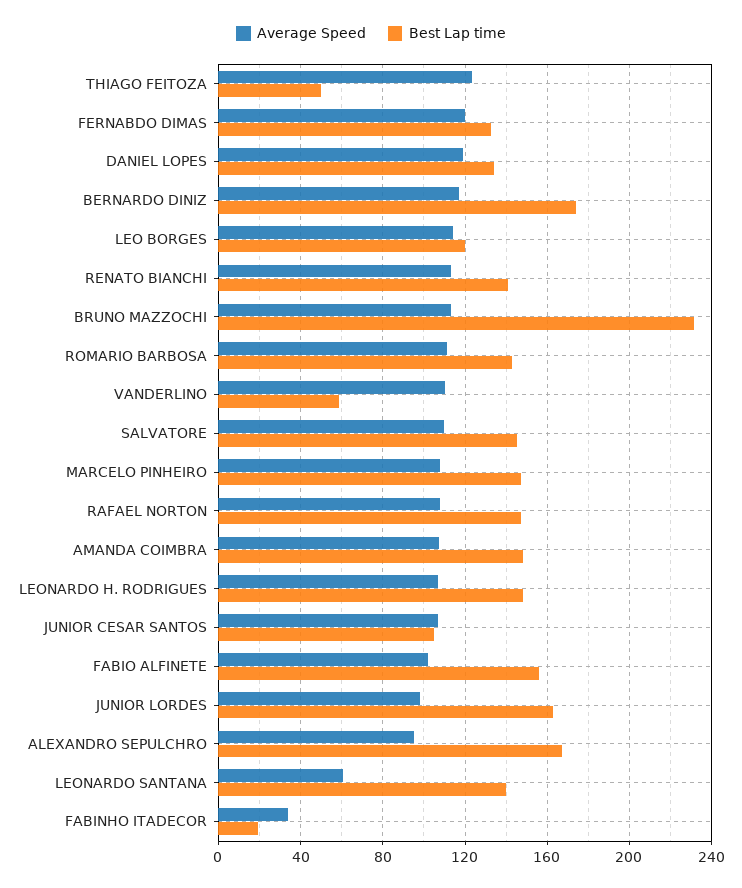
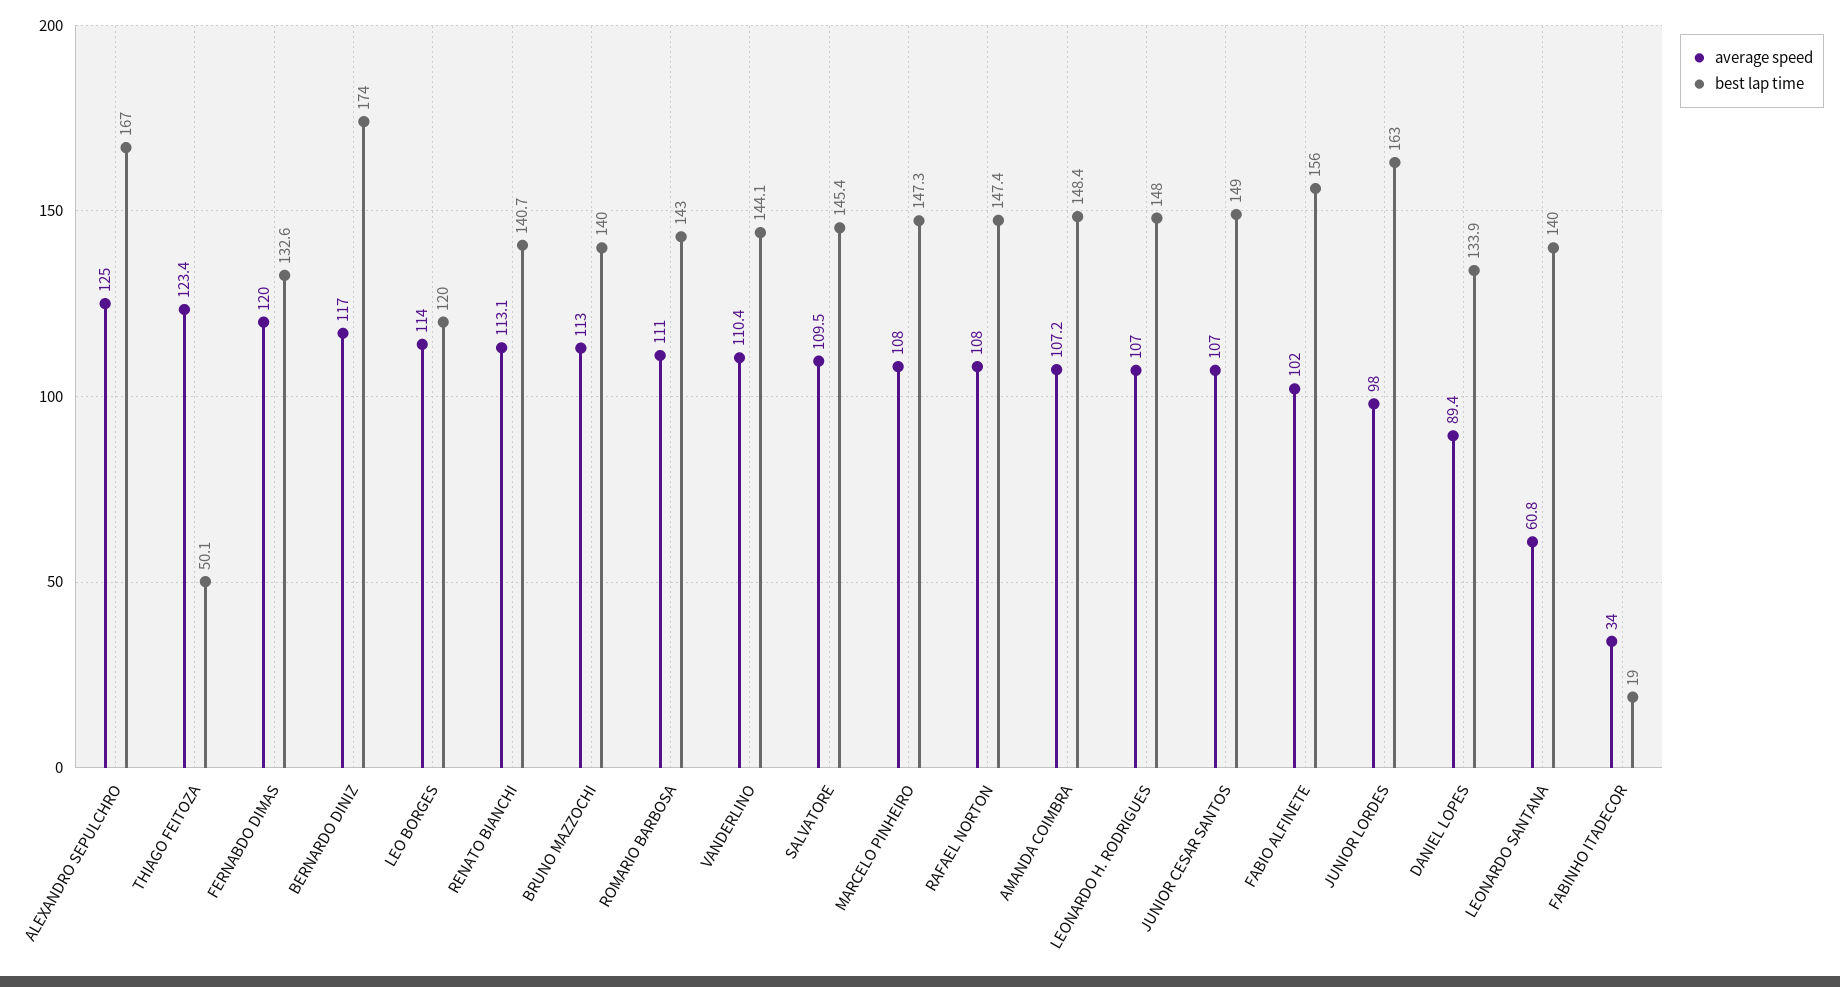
Average Speed, DANIEL LOPES: 120 -> 89.4
Best Lap time, BRUNO MAZZOCHI: 230 -> 140
Best Lap time, VANDERLINO: 60 -> 144.1
Best Lap time, JUNIOR CESAR SANTOS: 105 -> 149
Average Speed, ALEXANDRO SEPULCHRO: 95 -> 125

